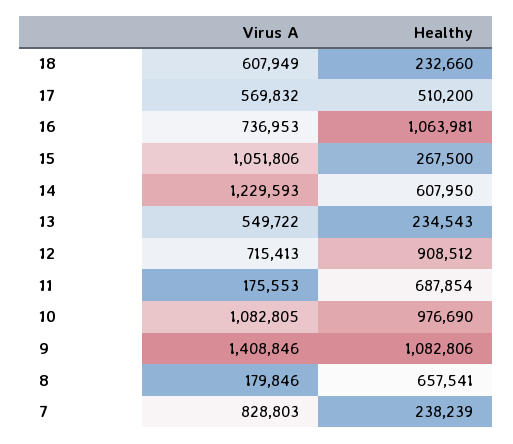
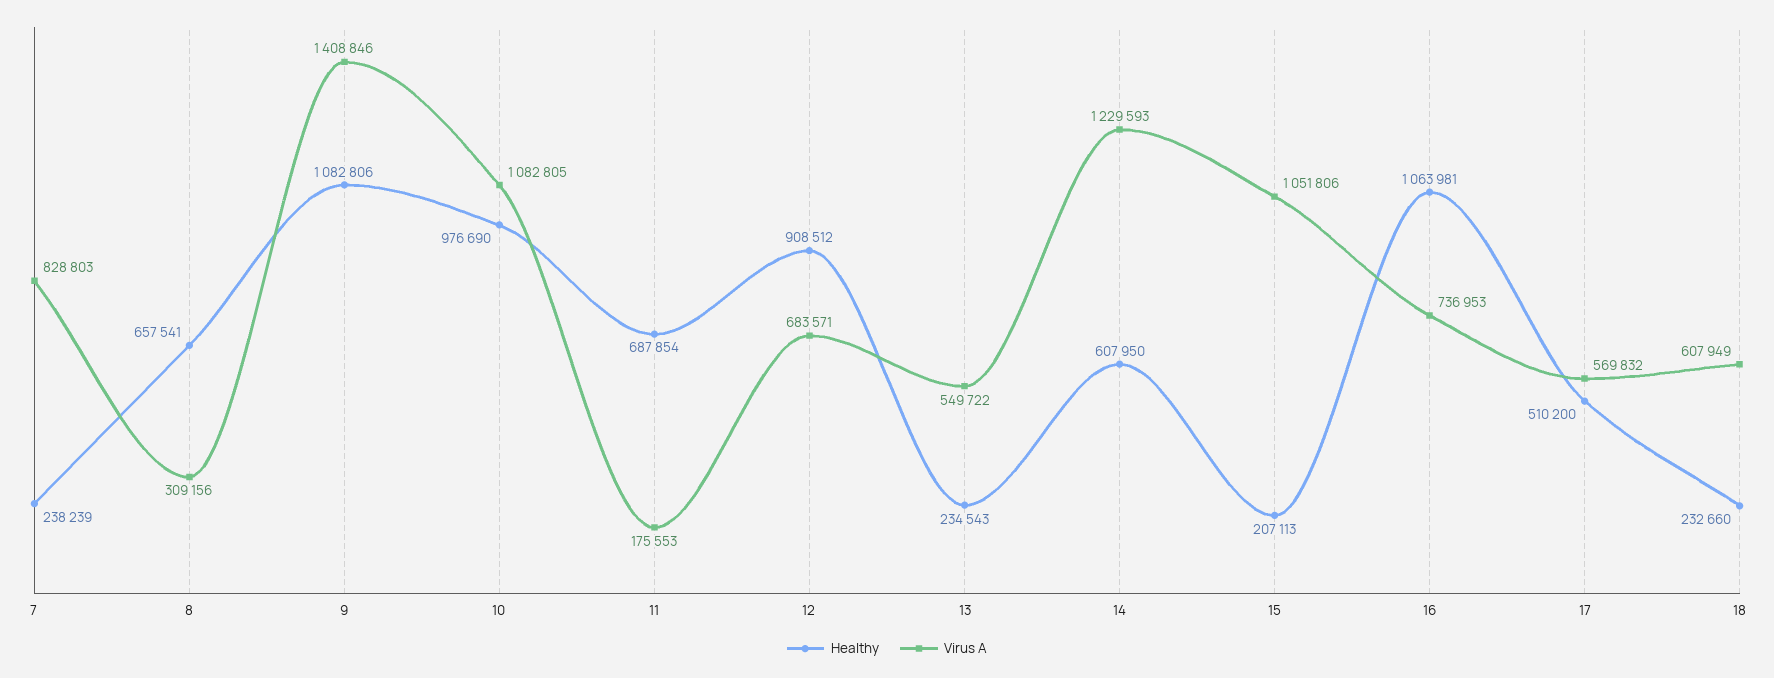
Healthy, 15: 267500 -> 207113
Virus A, 12: 715413 -> 683571
Virus A, 8: 179846 -> 309156

